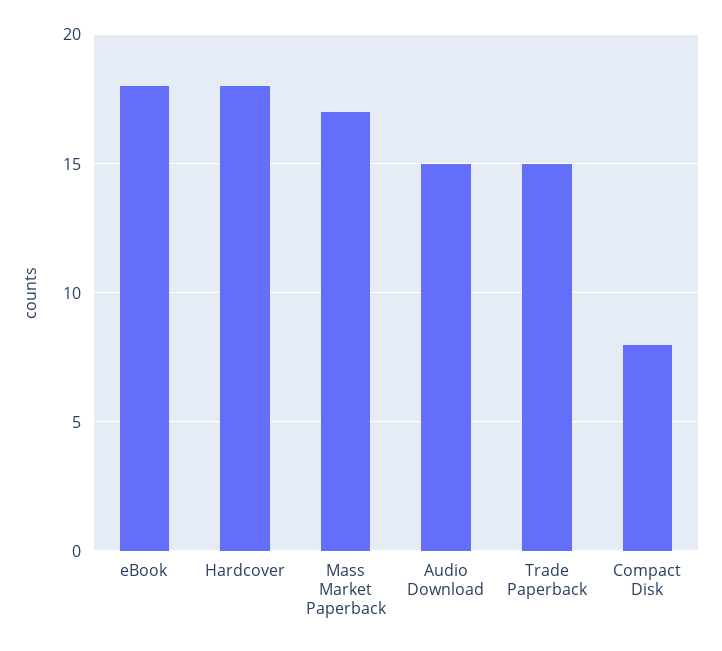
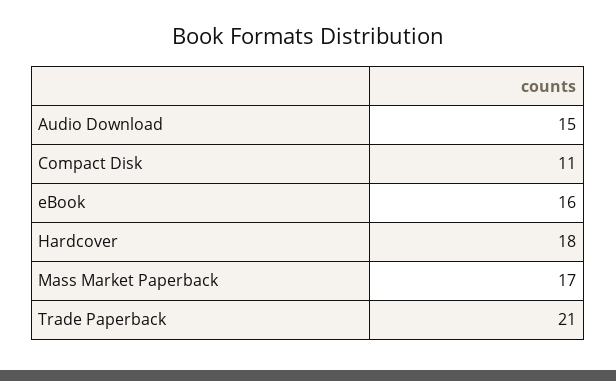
eBook: 18 -> 16
Trade Paperback: 15 -> 21
Compact Disk: 8 -> 11

